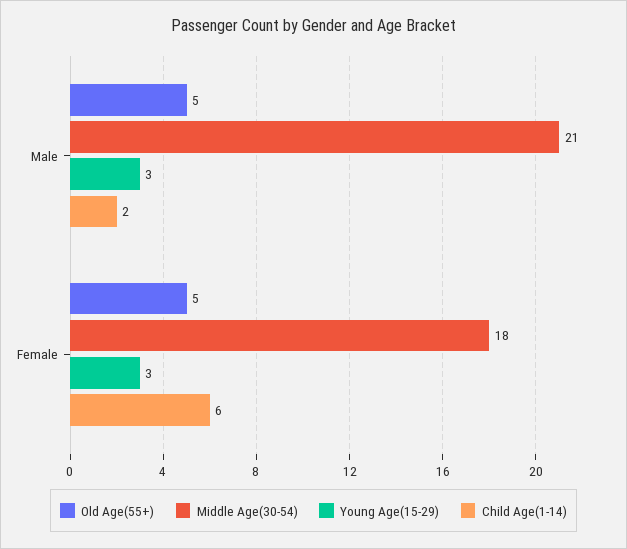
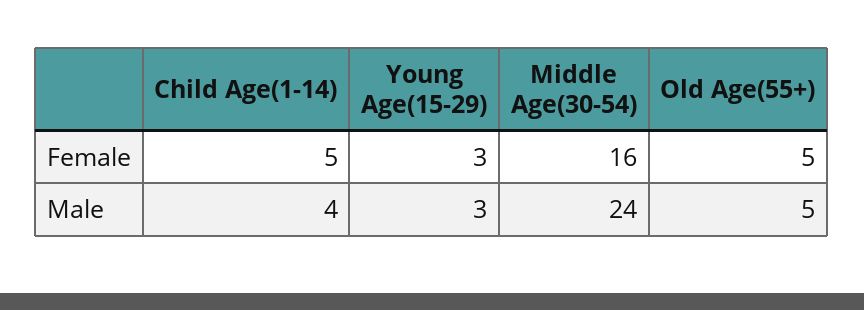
Middle Age(30-54), Male: 21 -> 24
Child Age(1-14), Male: 2 -> 4
Middle Age(30-54), Female: 18 -> 16
Child Age(1-14), Female: 6 -> 5

